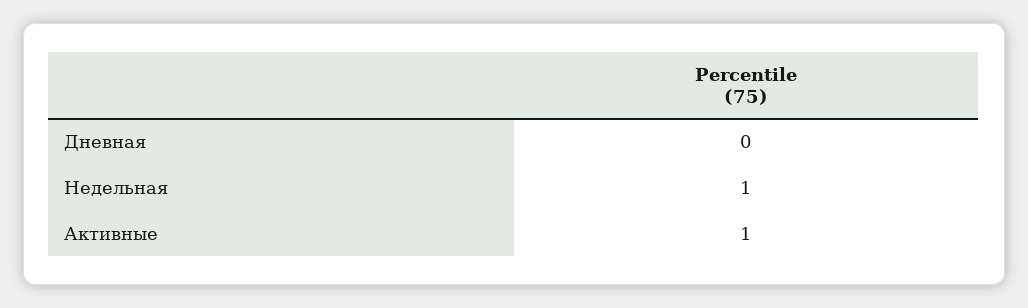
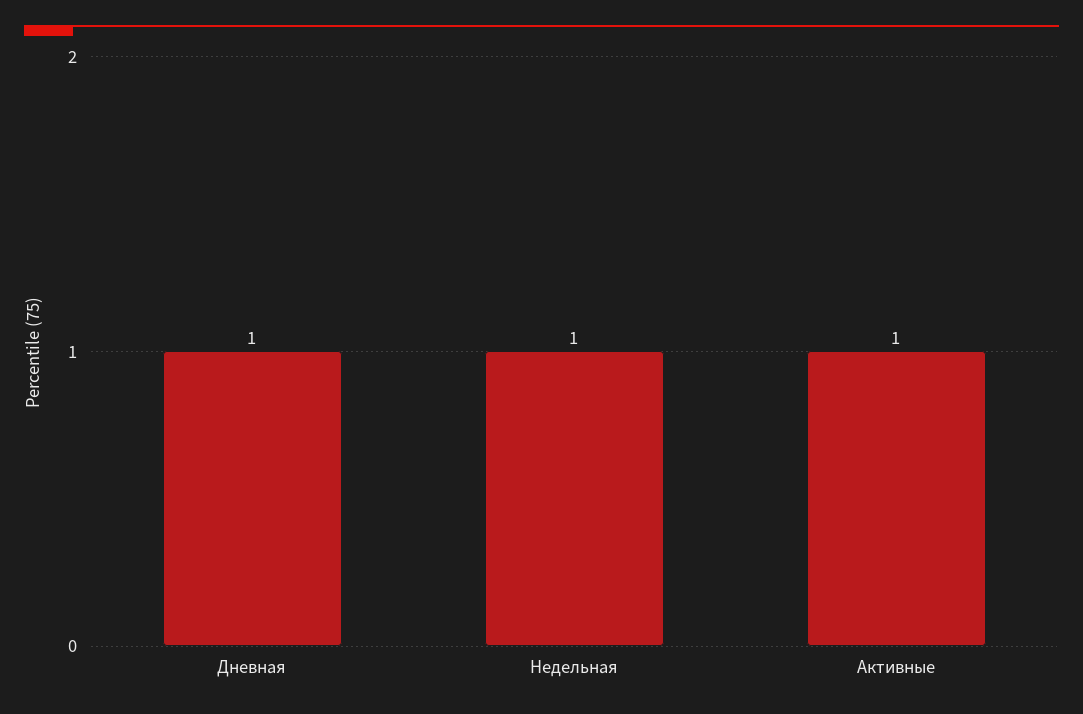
Дневная: 0 -> 1

